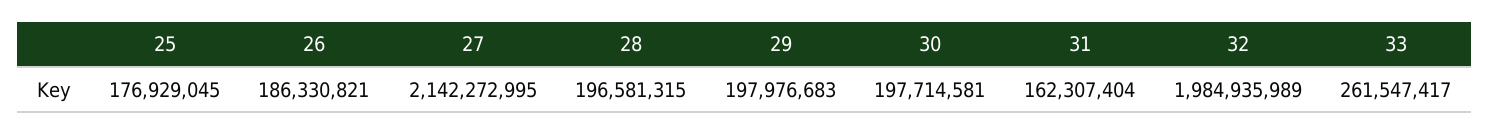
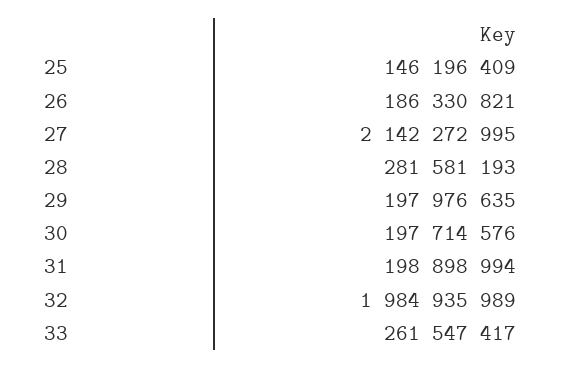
25: 176929045 -> 146196409
28: 196581315 -> 281581193
29: 197976683 -> 197976635
30: 197714581 -> 197714576
31: 162307404 -> 198898994

